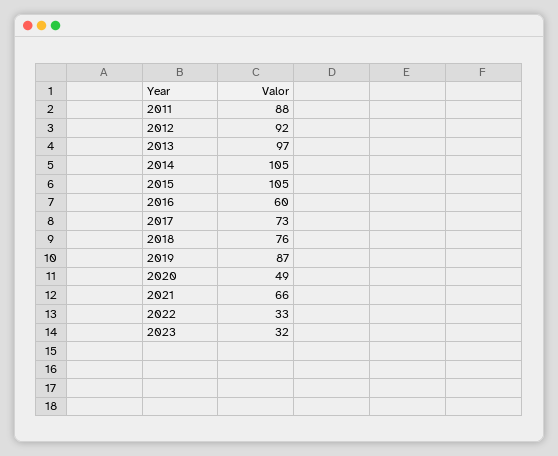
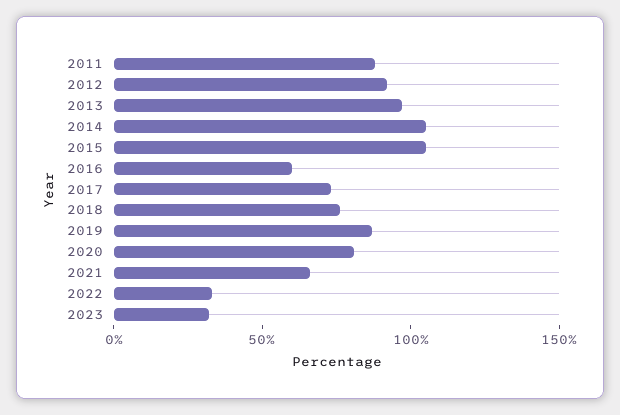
2020: 49 -> 80

